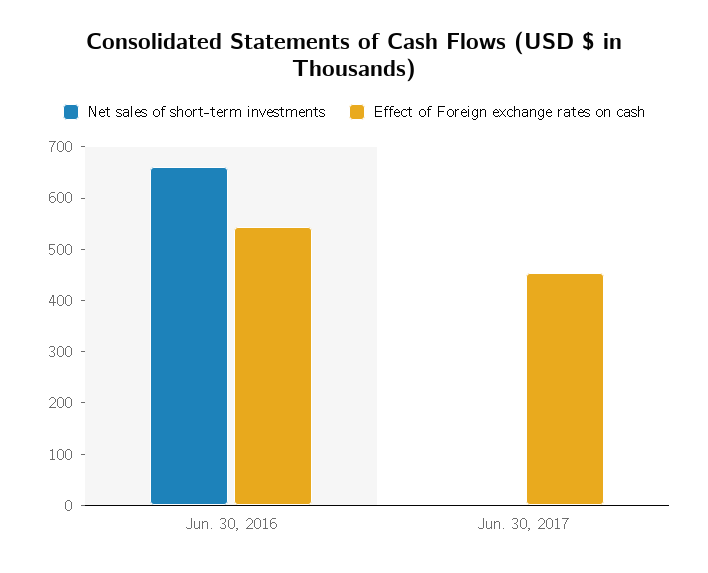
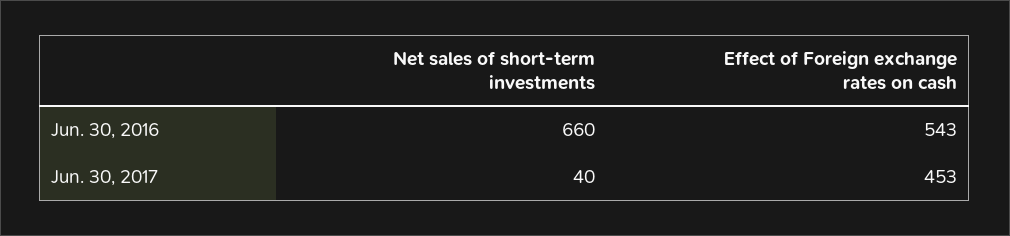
Net sales of short-term investments, Jun. 30, 2017: 0 -> 40

